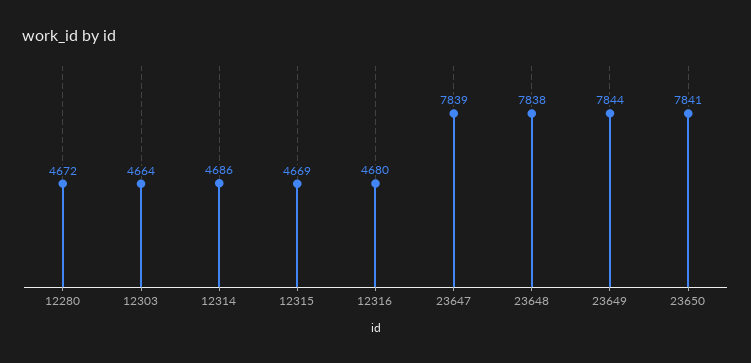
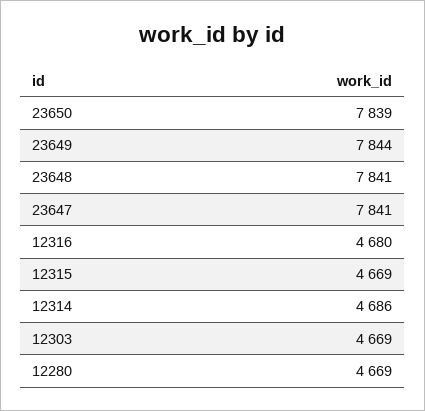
12280: 4672 -> 4669
12303: 4664 -> 4669
23647: 7839 -> 7841
23648: 7838 -> 7841
23650: 7841 -> 7839

